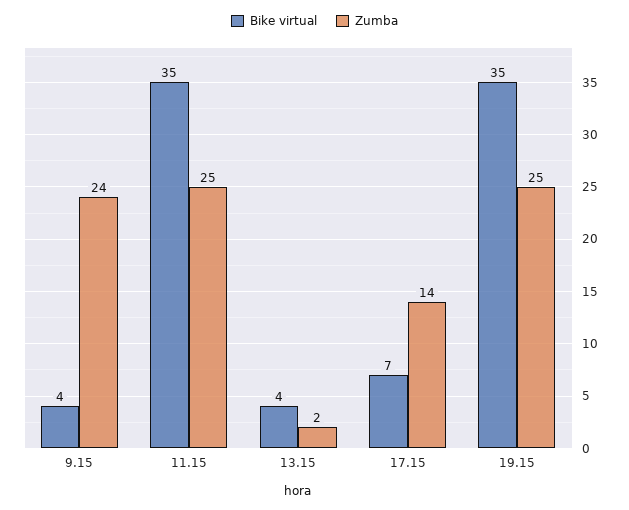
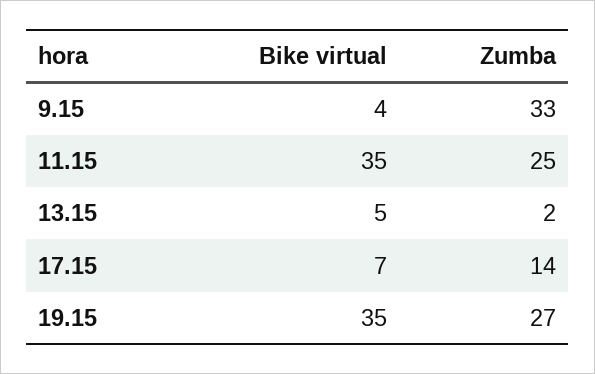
Zumba, 9.15: 24 -> 33
Bike virtual, 13.15: 4 -> 5
Zumba, 19.15: 25 -> 27

